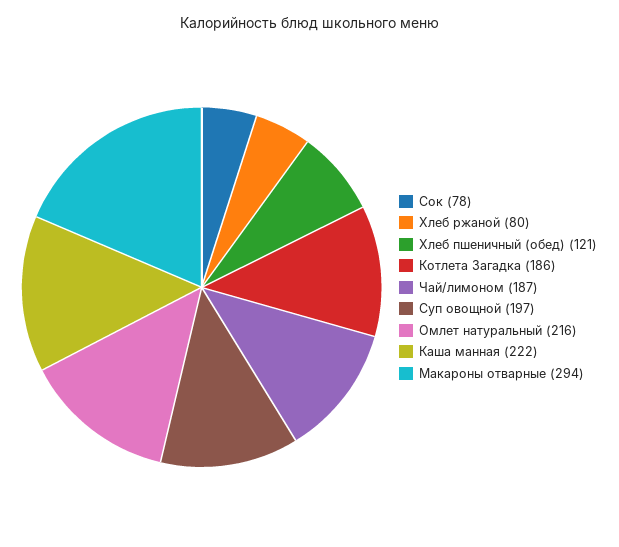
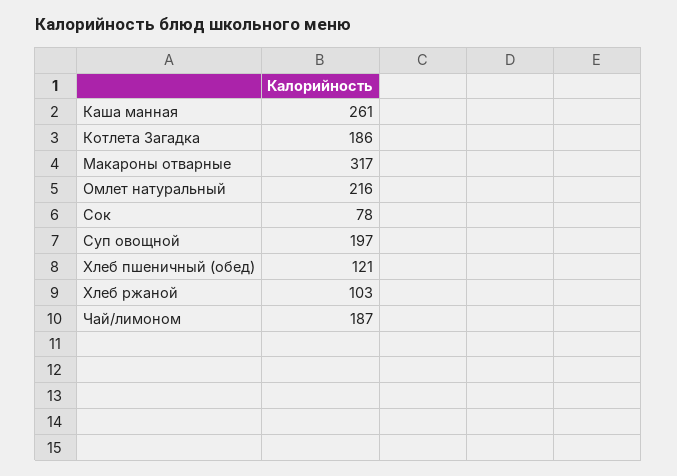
Хлеб ржаной: 80 -> 103
Каша манная: 222 -> 261
Макароны отварные: 294 -> 317

